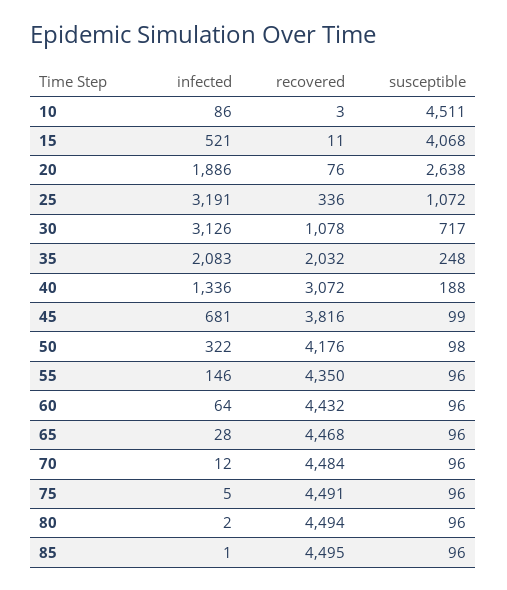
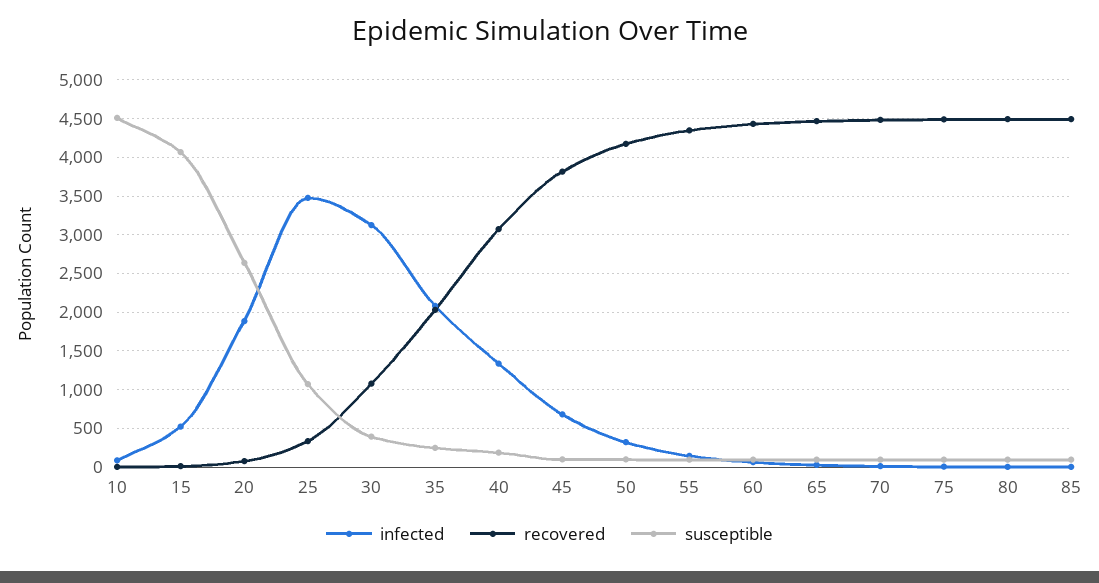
infected, 25: 3191 -> 3500
susceptible, 30: 717 -> 400

